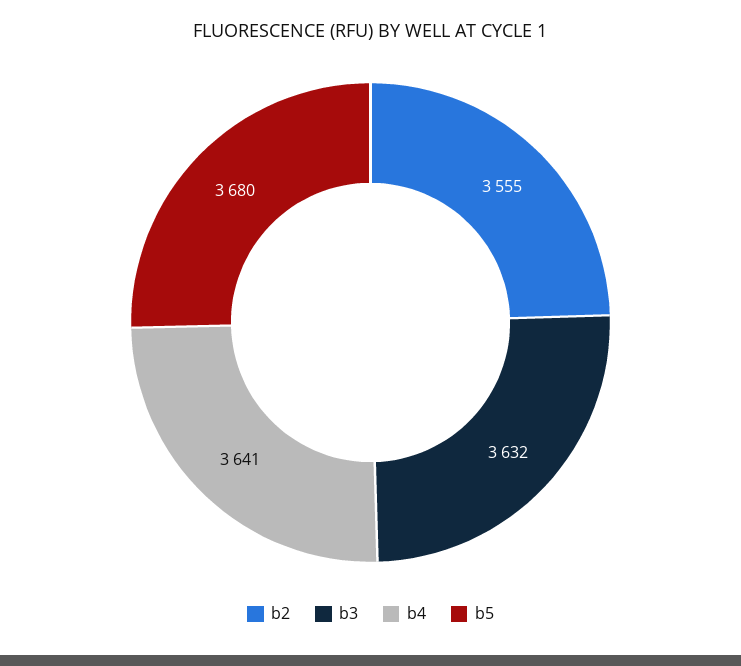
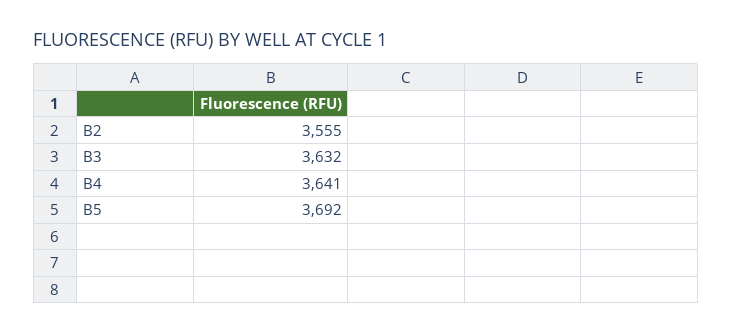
b5: 3680 -> 3692

